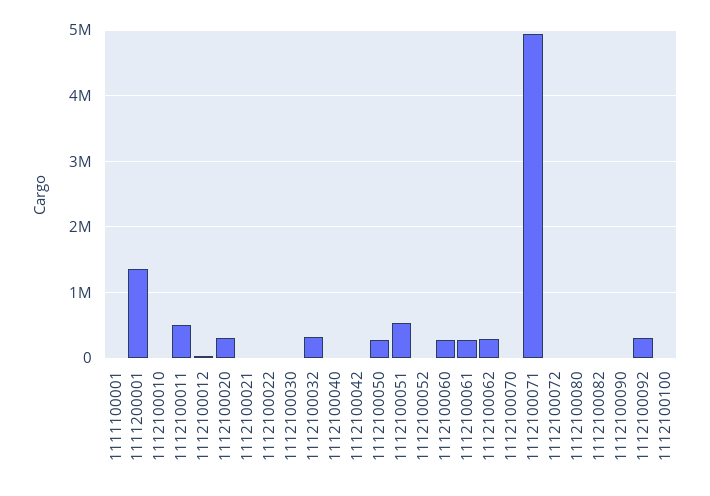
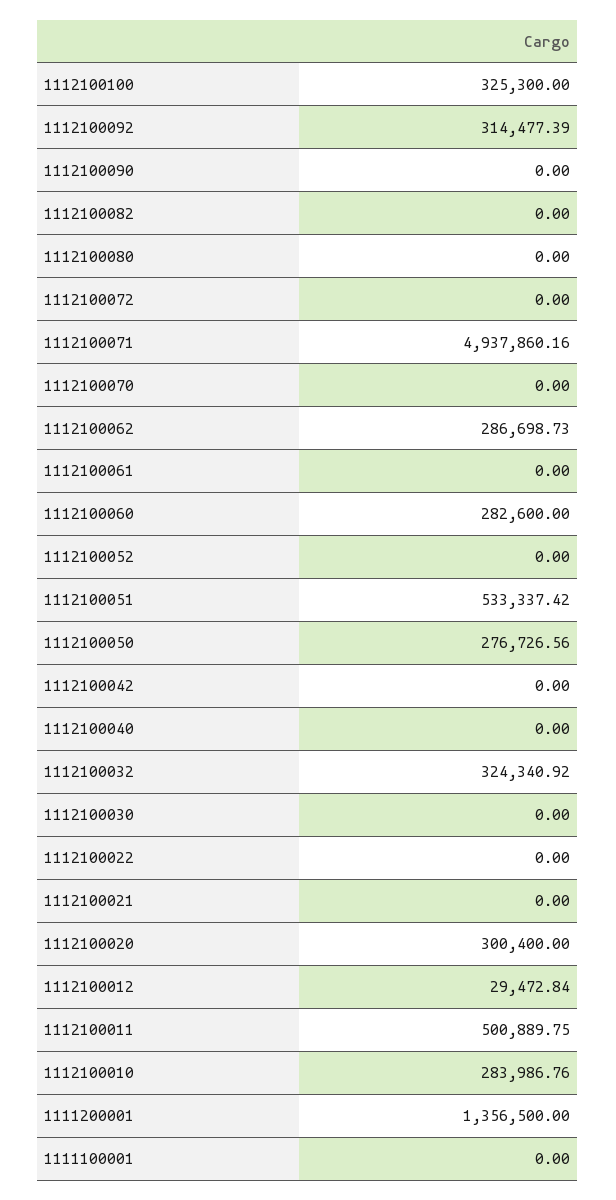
1112100010: 0 -> 283986.76
1112100061: 300000 -> 0
1112100100: 0 -> 325300

